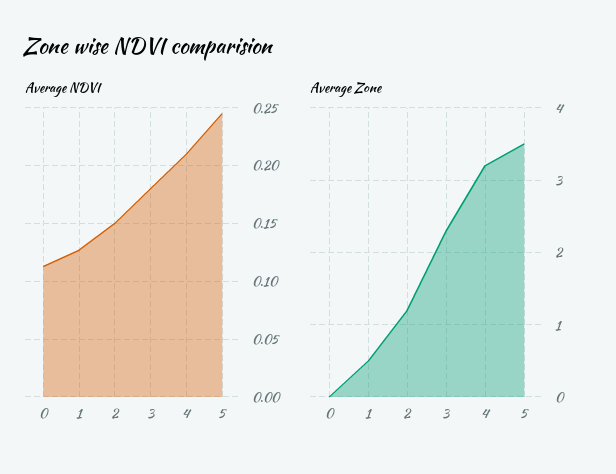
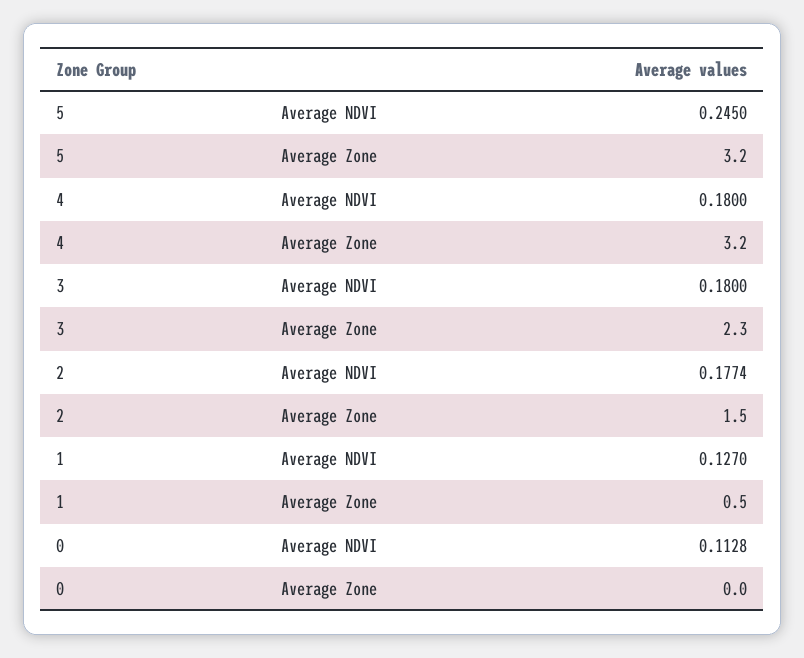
Average NDVI, 2: 0.15 -> 0.1774
Average NDVI, 4: 0.21 -> 0.18
Average Zone, 2: 1.2 -> 1.5
Average Zone, 5: 3.5 -> 3.2

